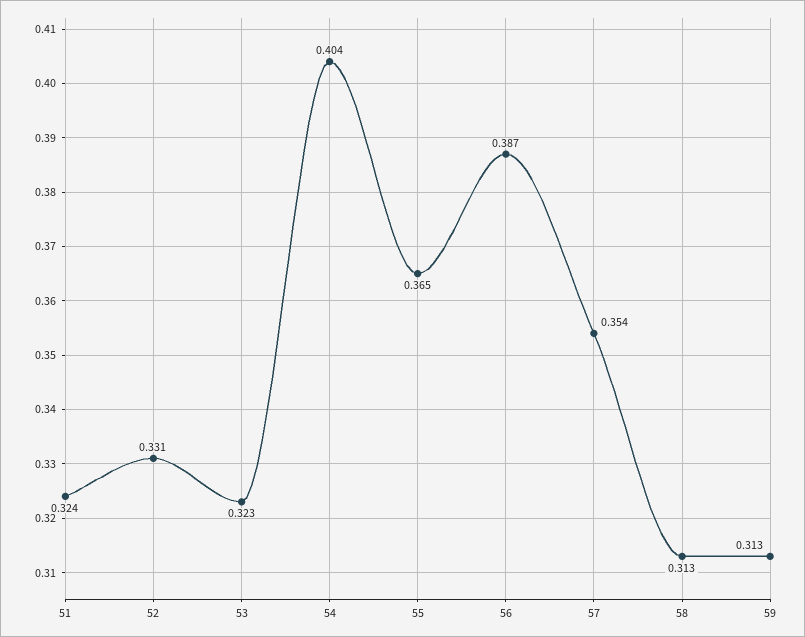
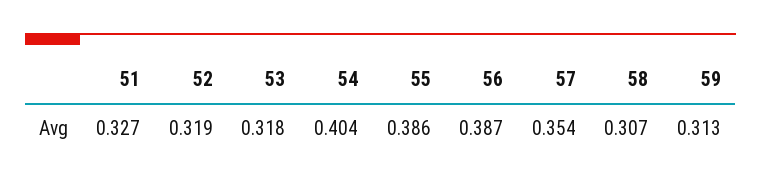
51: 0.324 -> 0.327
52: 0.331 -> 0.319
53: 0.323 -> 0.318
55: 0.365 -> 0.386
58: 0.313 -> 0.307

